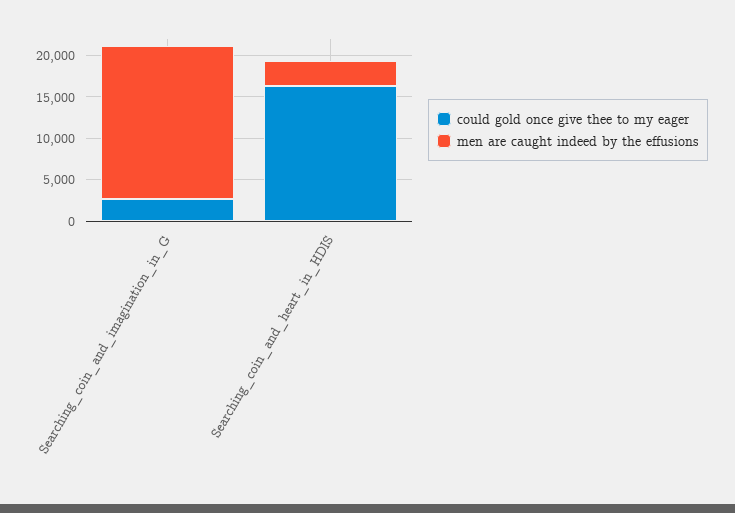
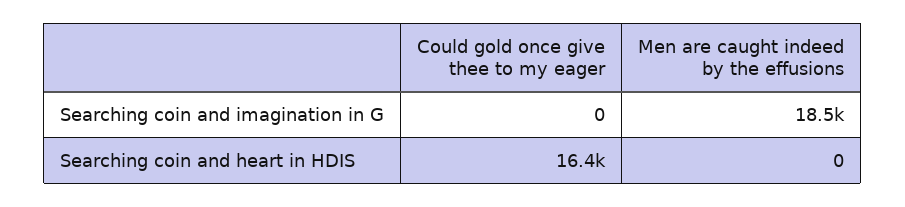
could gold once give thee to my eager, Searching_coin_and_imagination_in_G: 3000 -> 0
men are caught indeed by the effusions, Searching_coin_and_heart_in_HDIS: 3000 -> 0

